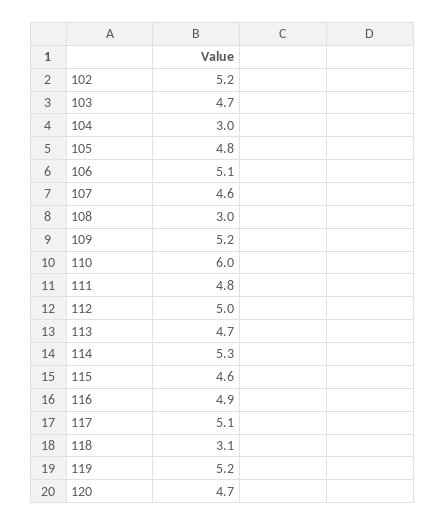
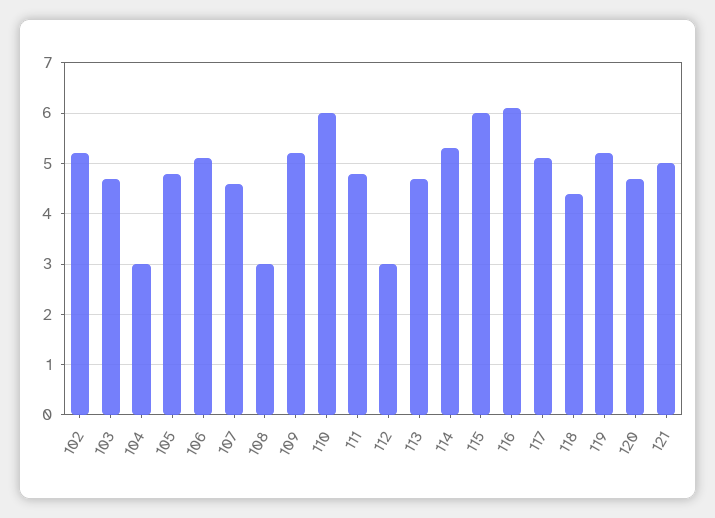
112: 5 -> 3
115: 4.6 -> 6
116: 4.9 -> 6
118: 3.1 -> 4.5
121: none -> 5

